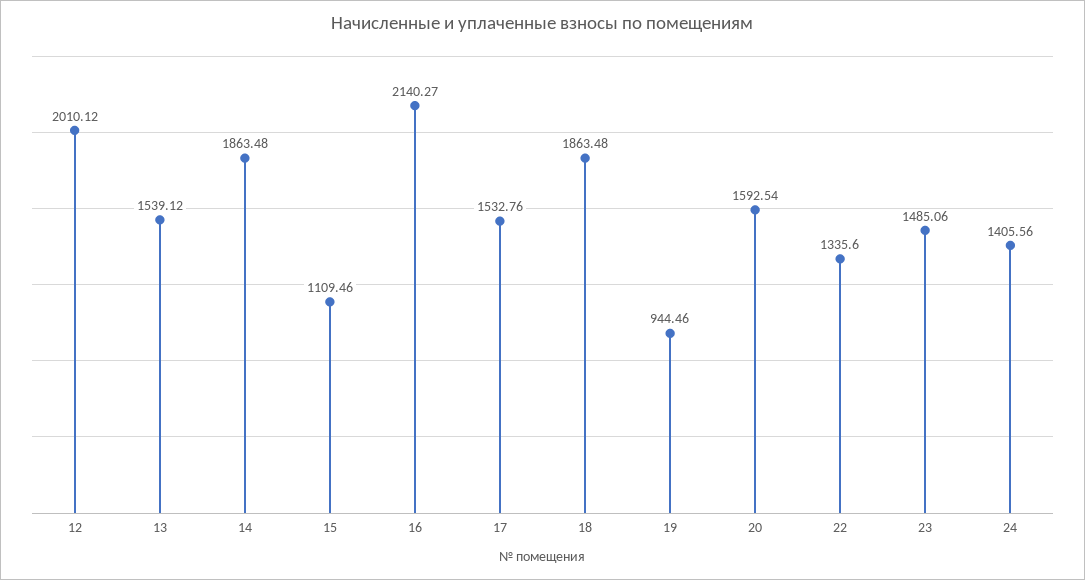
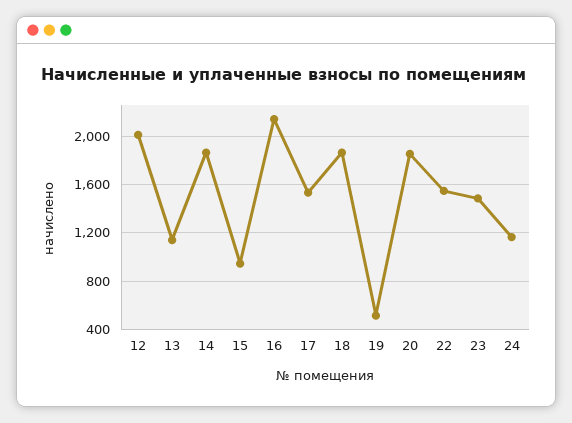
13: 1539.12 -> 1150
15: 1109.46 -> 950
19: 944.46 -> 500
20: 1592.54 -> 1850
22: 1335.6 -> 1550
24: 1405.56 -> 1150

